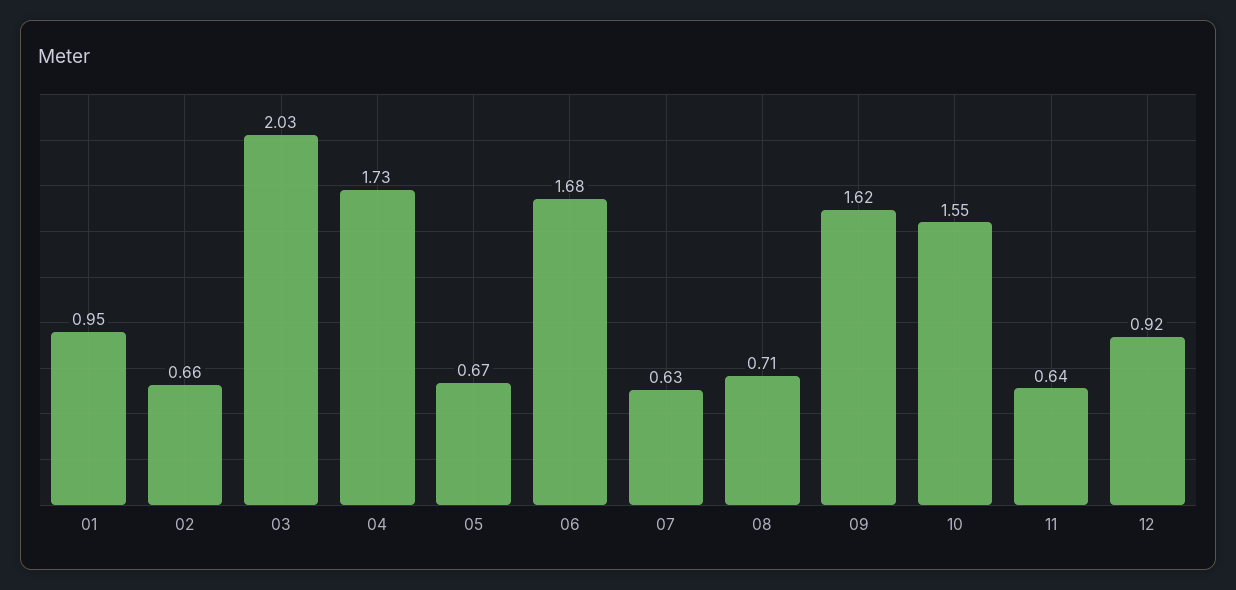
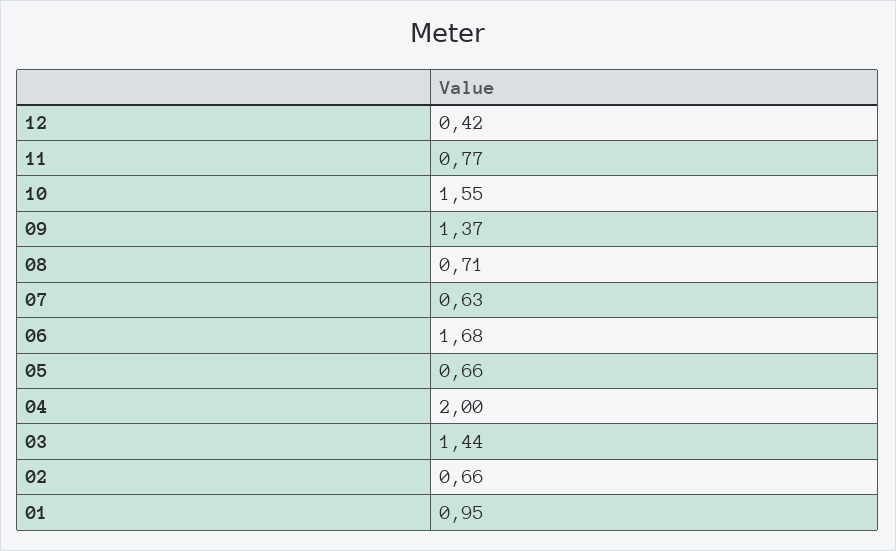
03: 2.03 -> 1.44
04: 1.73 -> 2
05: 0.67 -> 0.66
09: 1.62 -> 1.37
11: 0.64 -> 0.77
12: 0.92 -> 0.42

